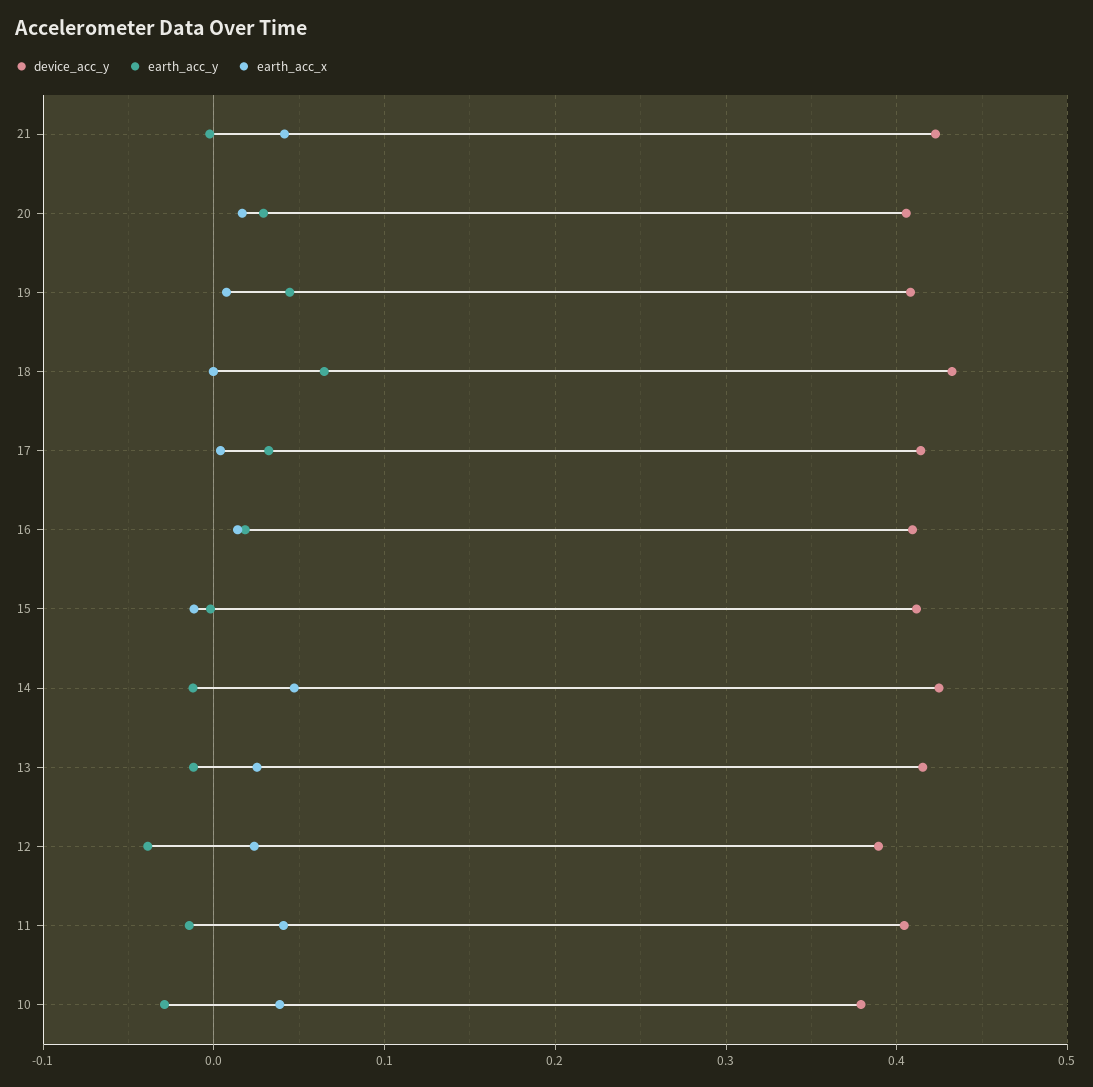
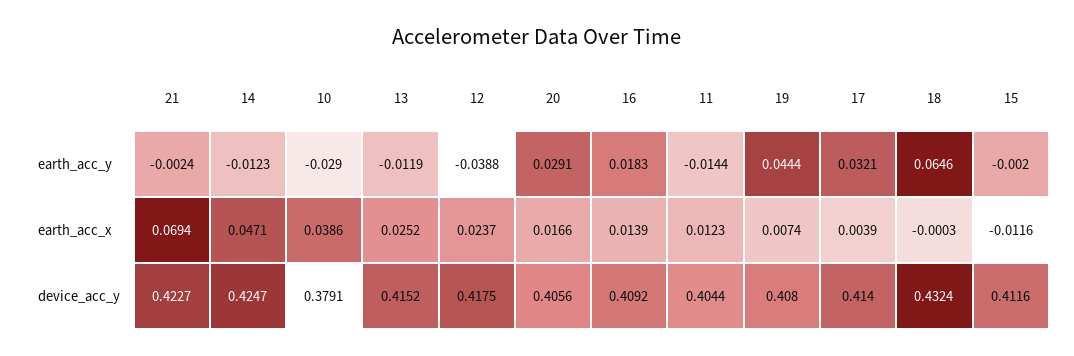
earth_acc_x, 21: 0.04 -> 0.0694
device_acc_y, 12: 0.39 -> 0.4175
earth_acc_x, 11: 0.04 -> 0.0123

